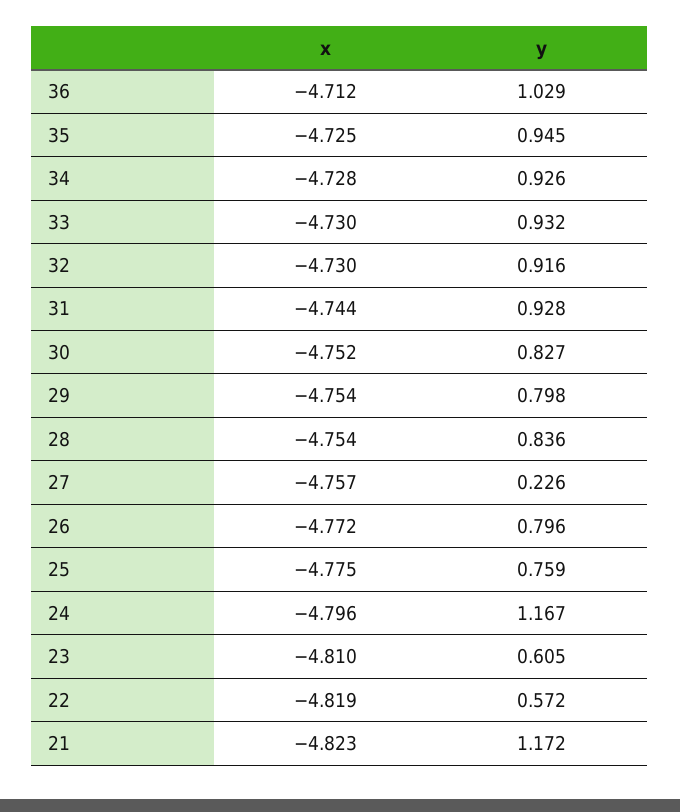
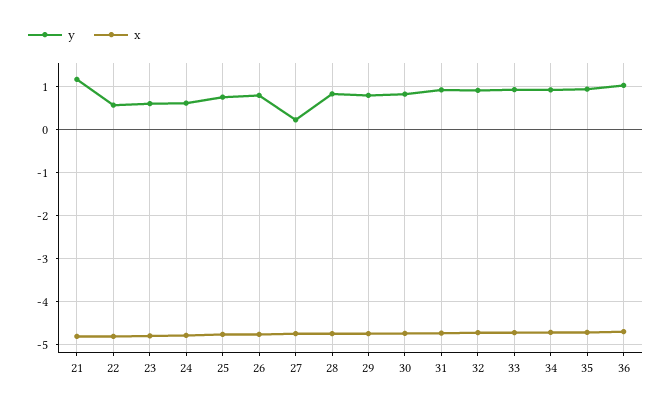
y, 24: 1.167 -> 0.6

